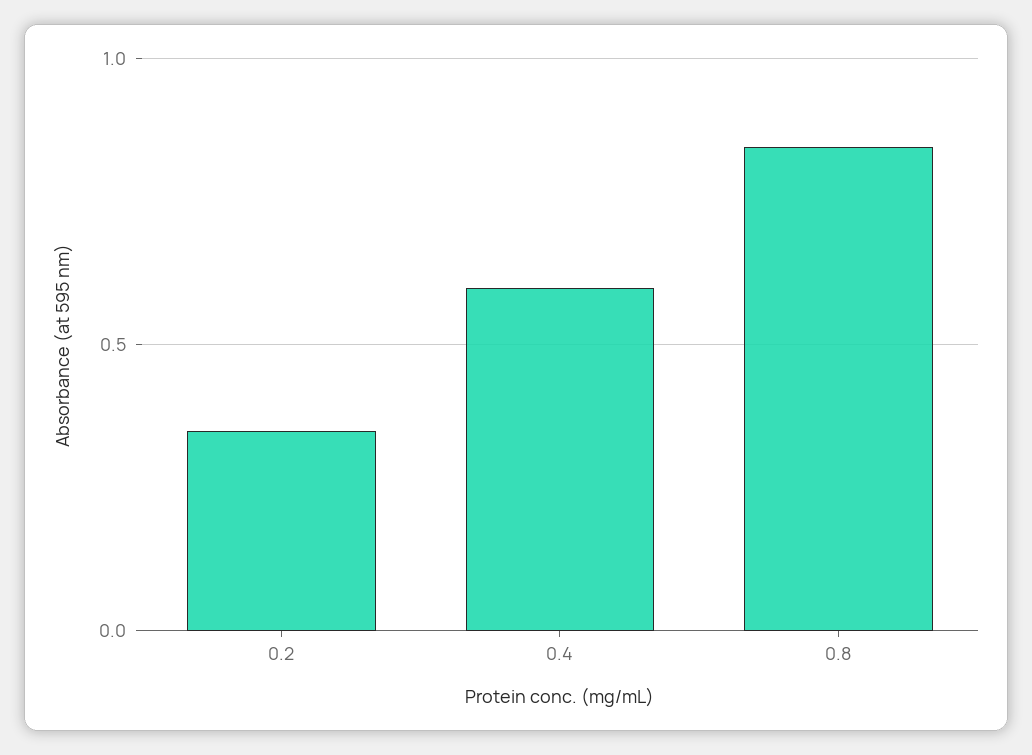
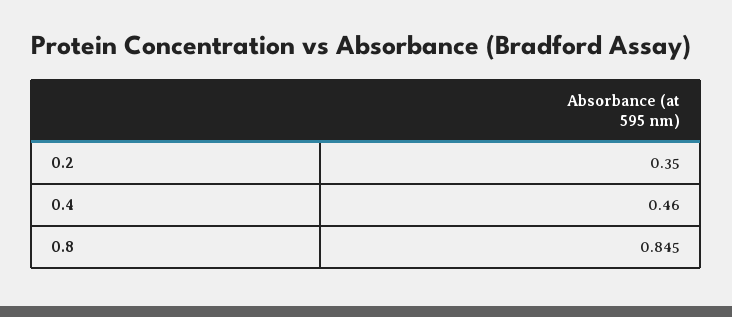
0.4: 0.6 -> 0.46

